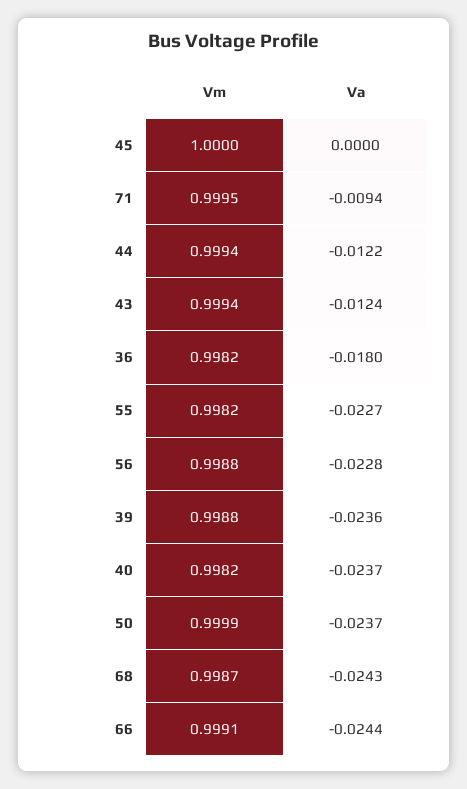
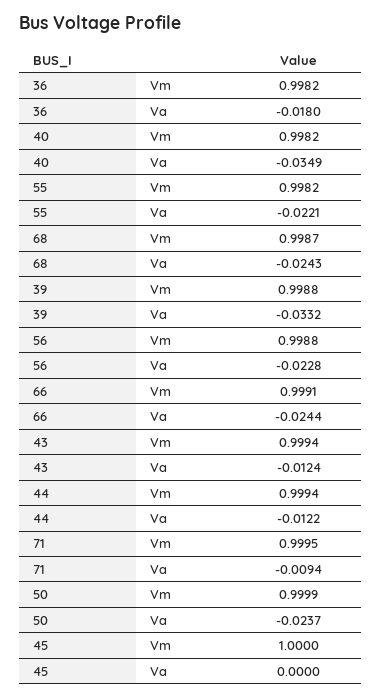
Va, 55: -0.0227 -> -0.0221
Va, 39: -0.0236 -> -0.0332
Va, 40: -0.0237 -> -0.0349

